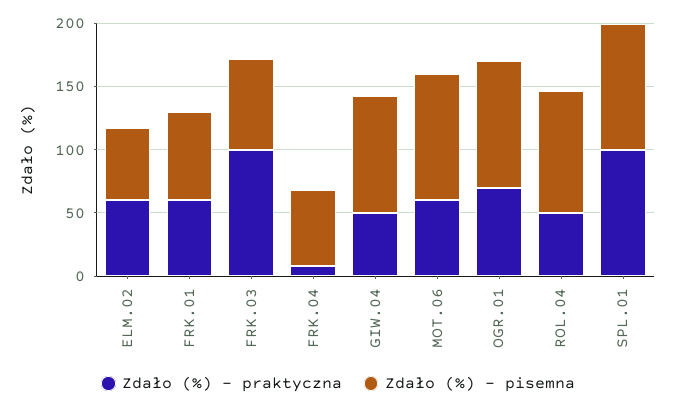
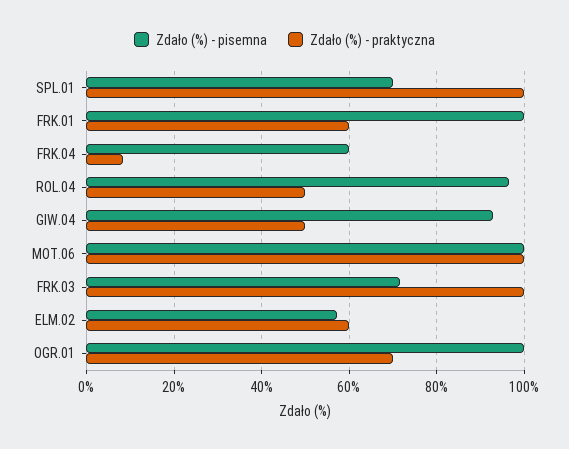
Zdało (%) - pisemna, FRK.01: 70 -> 100
Zdało (%) - praktyczna, MOT.06: 60 -> 100
Zdało (%) - pisemna, SPL.01: 100 -> 70

